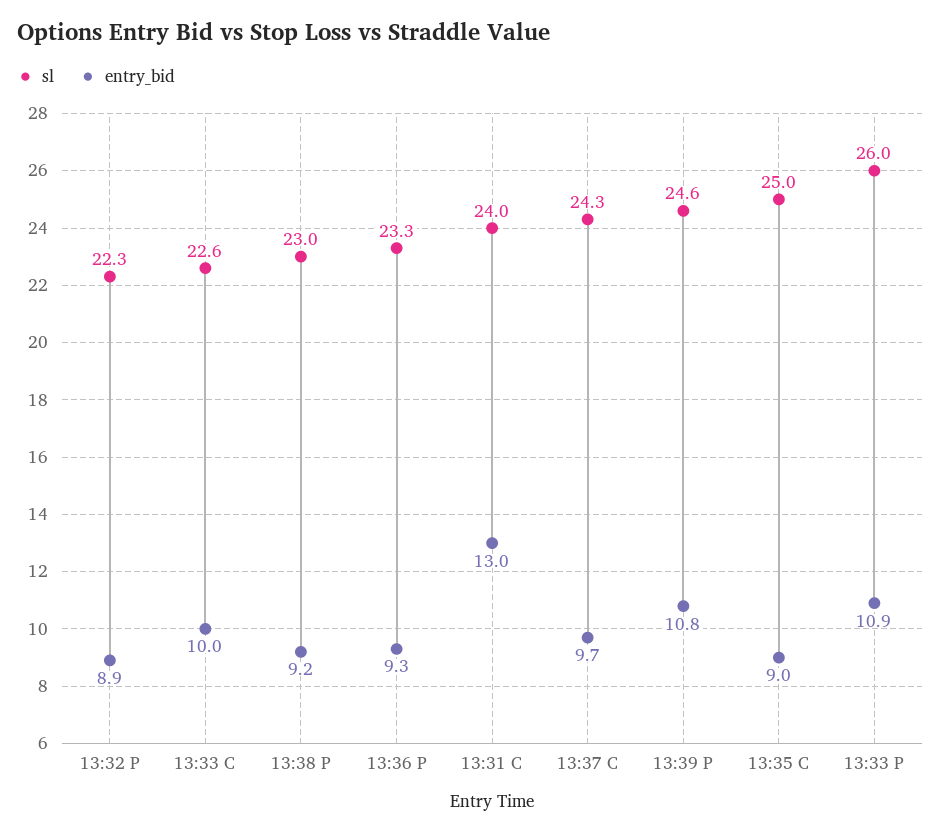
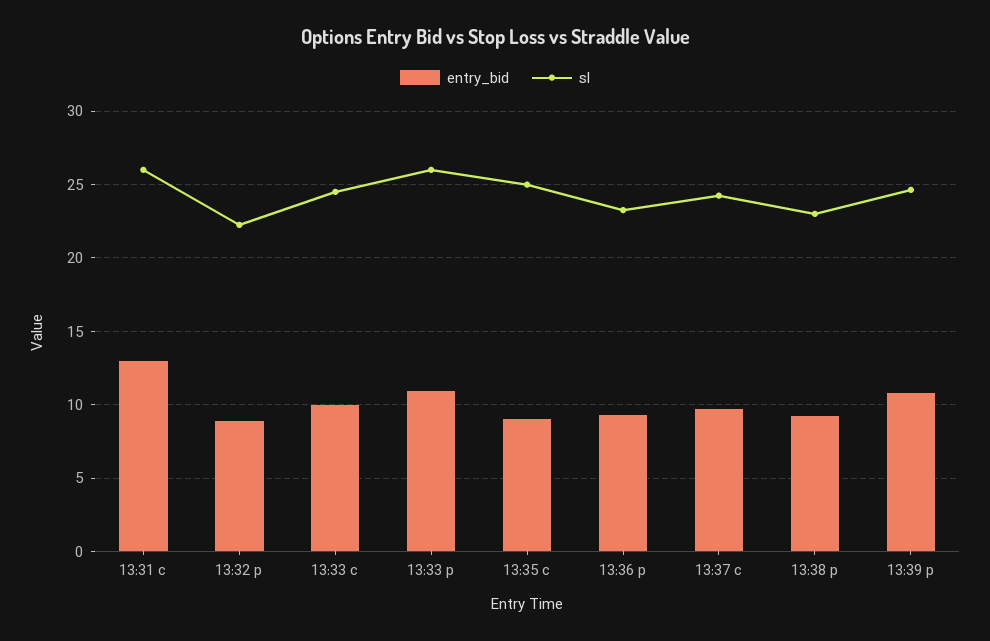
sl, 13:33 C: 22.6 -> 24.5
sl, 13:31 C: 24 -> 26

